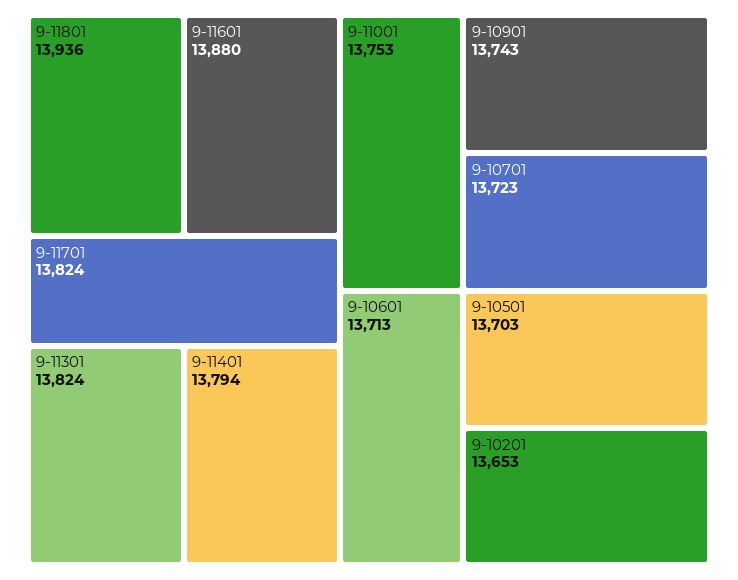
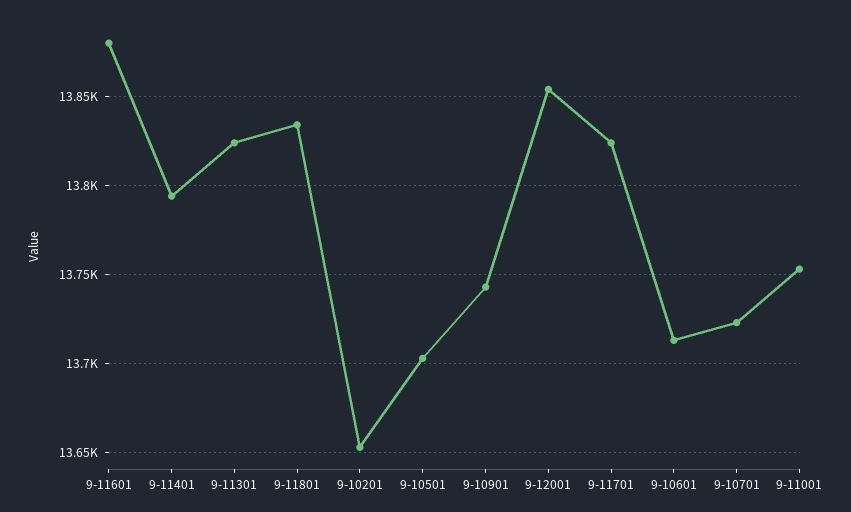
9-11801: 13936 -> 13835
9-12001: none -> 13855

